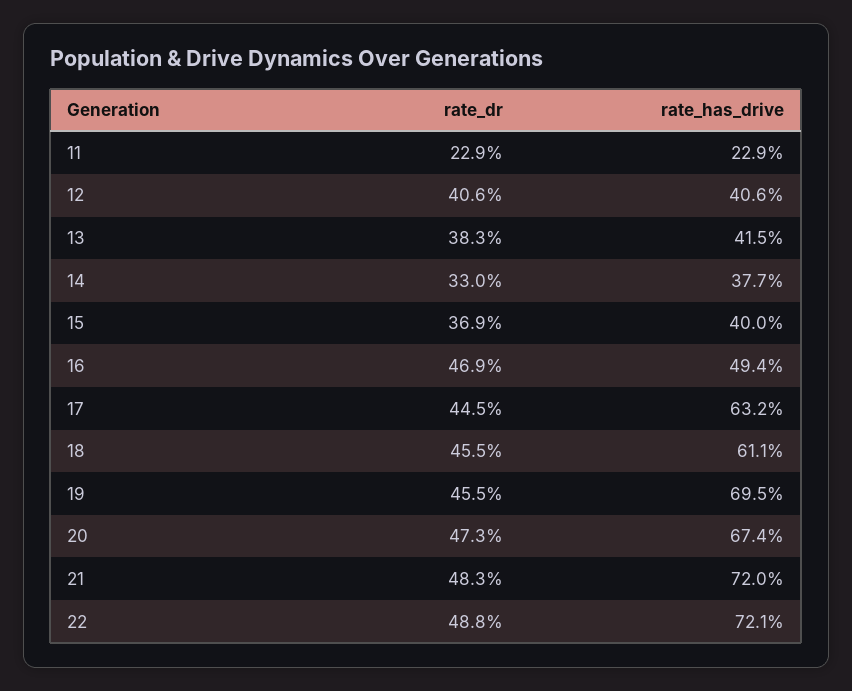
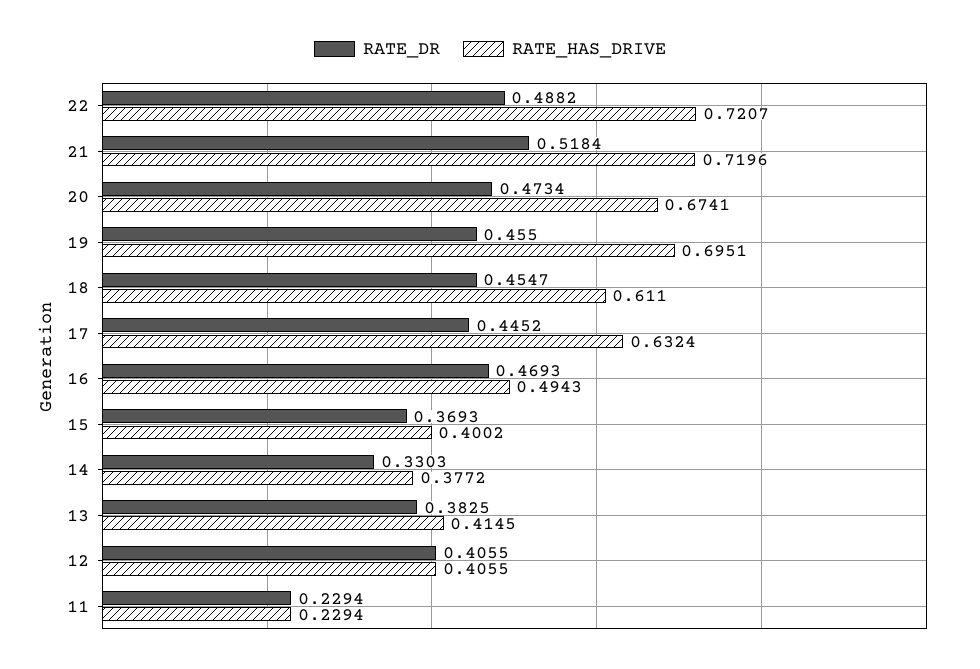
rate_dr, 21: 0.483 -> 0.5184

